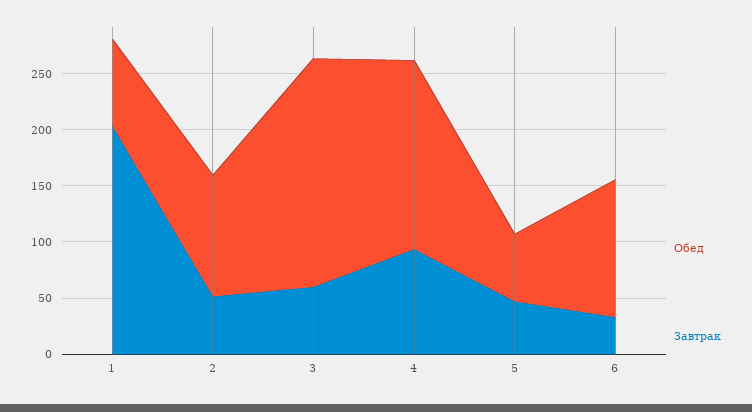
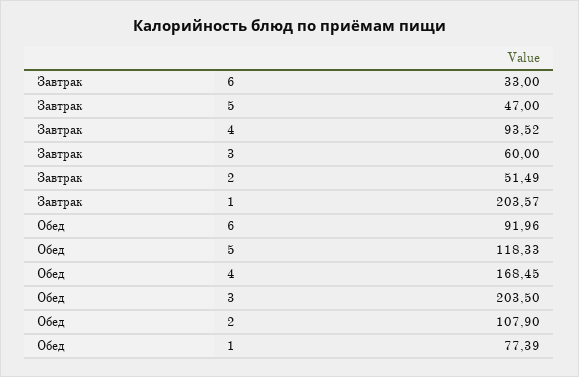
Обед, 5: 60 -> 118.33
Обед, 6: 120 -> 91.96

